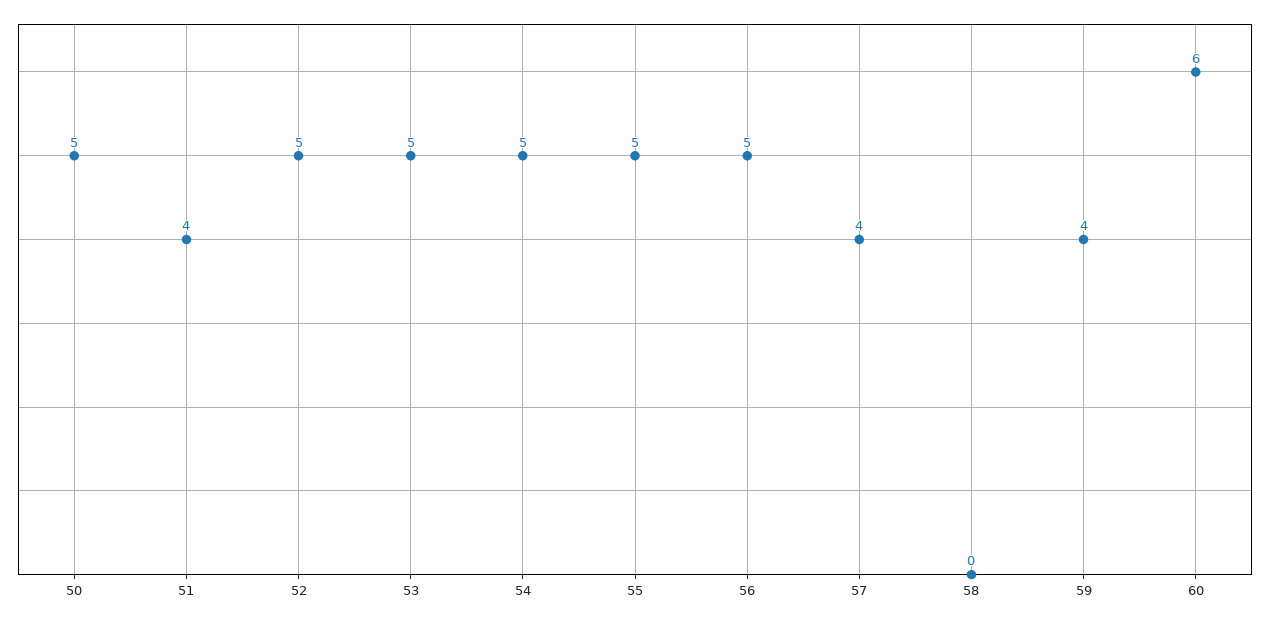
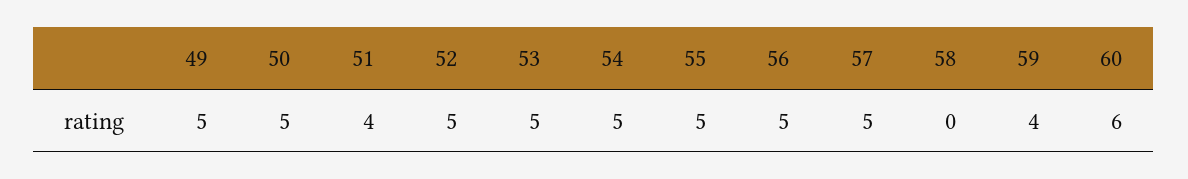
57: 4 -> 5
49: none -> 5

